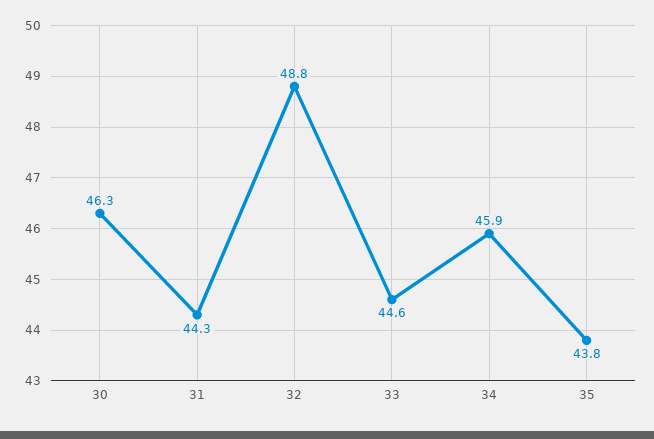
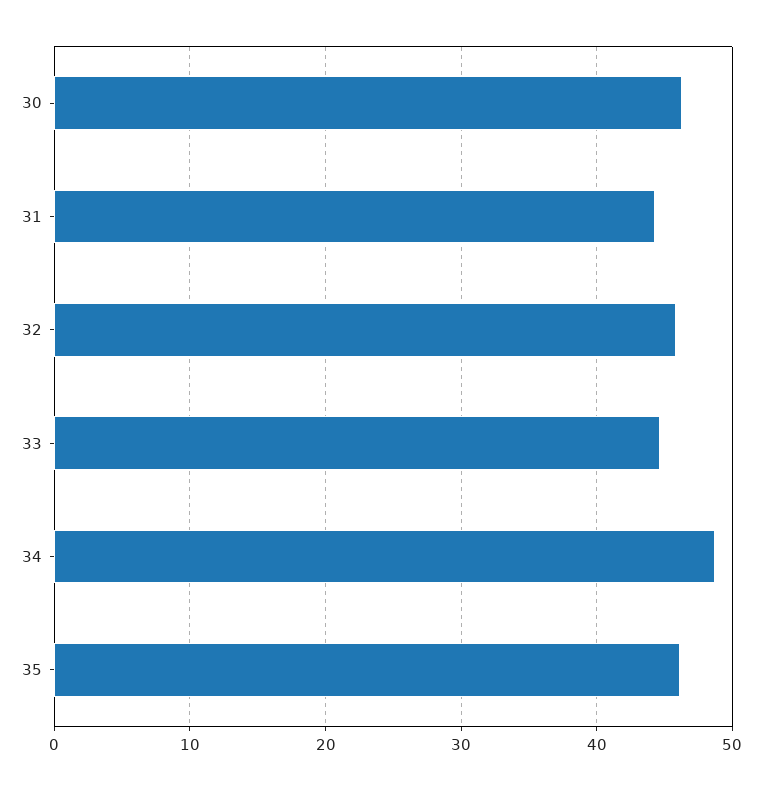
32: 48.8 -> 46
34: 45.9 -> 49
35: 43.8 -> 46

